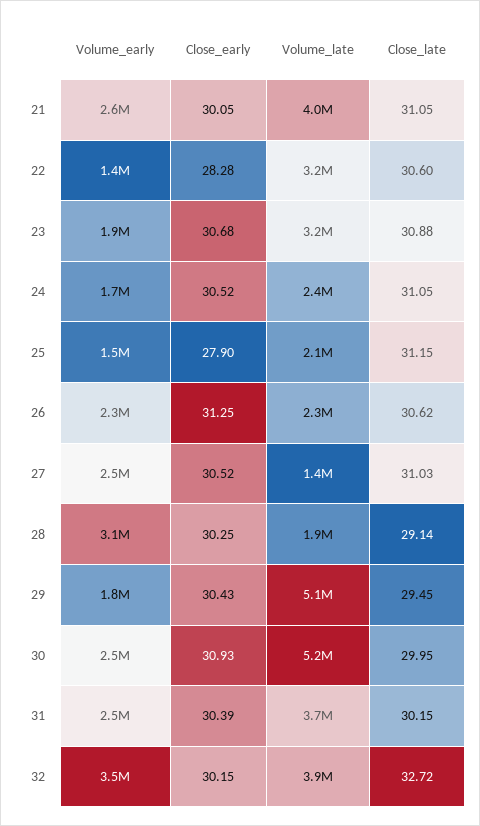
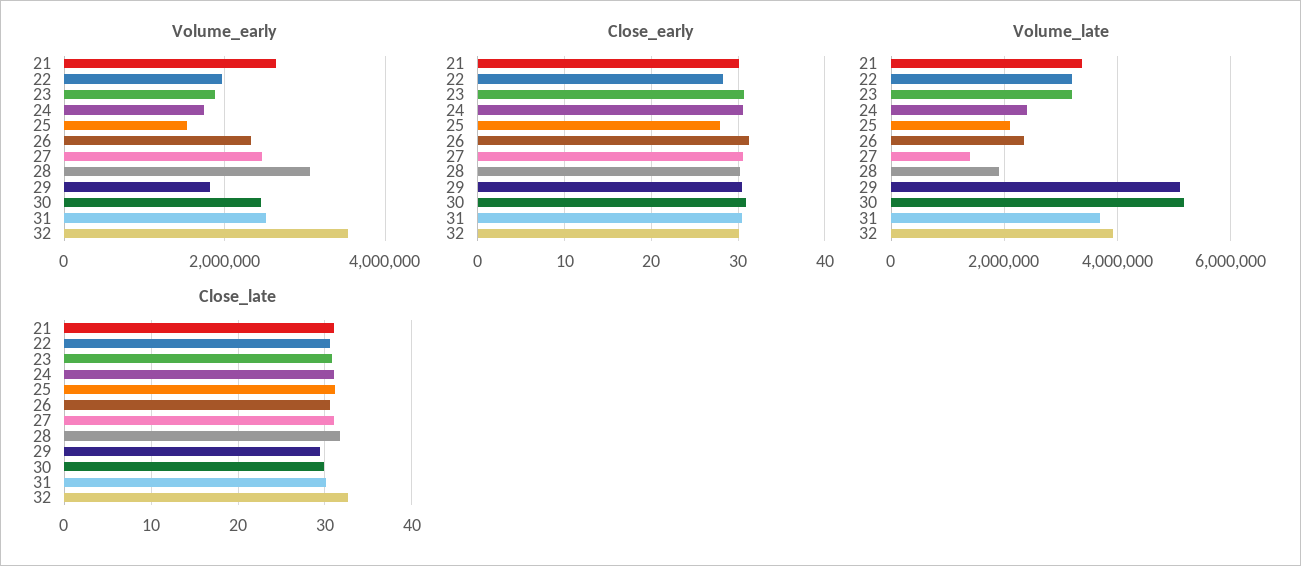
Volume_late, 21: 4000000 -> 3400000
Volume_early, 22: 1400000 -> 2000000
Close_late, 28: 29.14 -> 32

